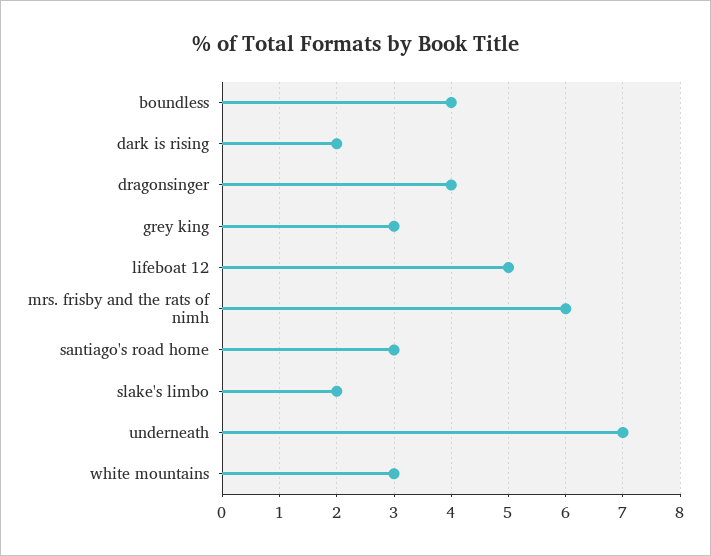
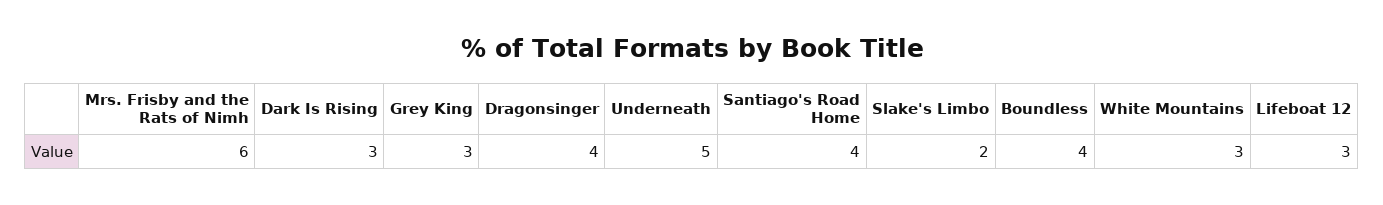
dark is rising: 2 -> 3
lifeboat 12: 5 -> 3
santiago's road home: 3 -> 4
underneath: 7 -> 5

